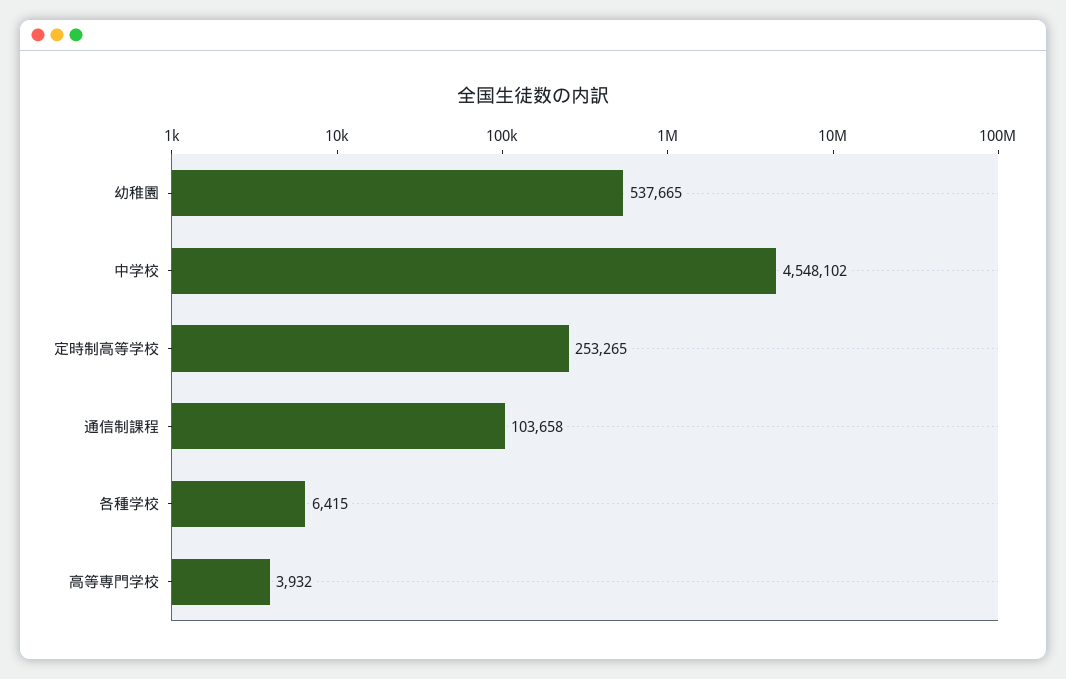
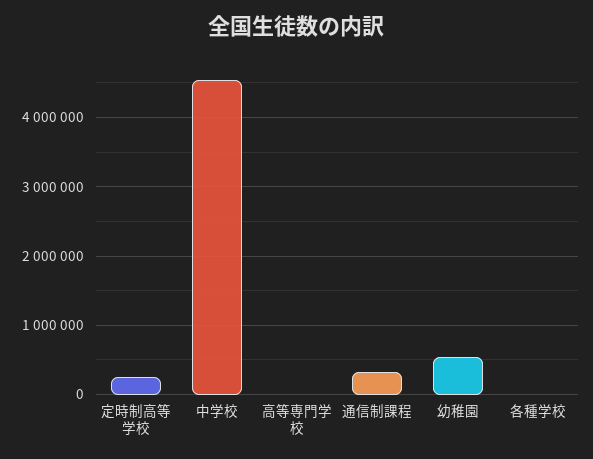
通信制課程: 103658 -> 300000

